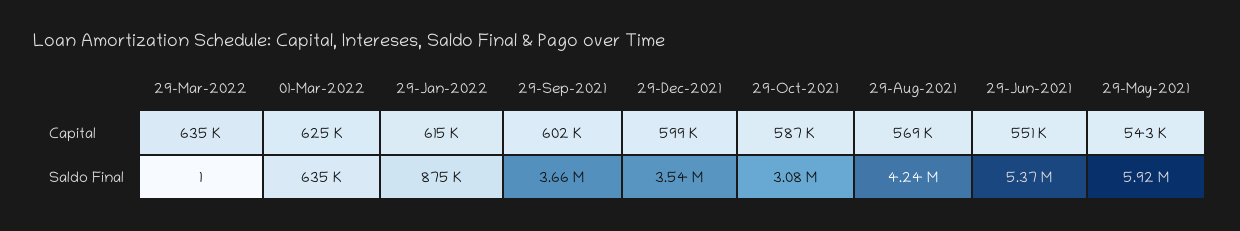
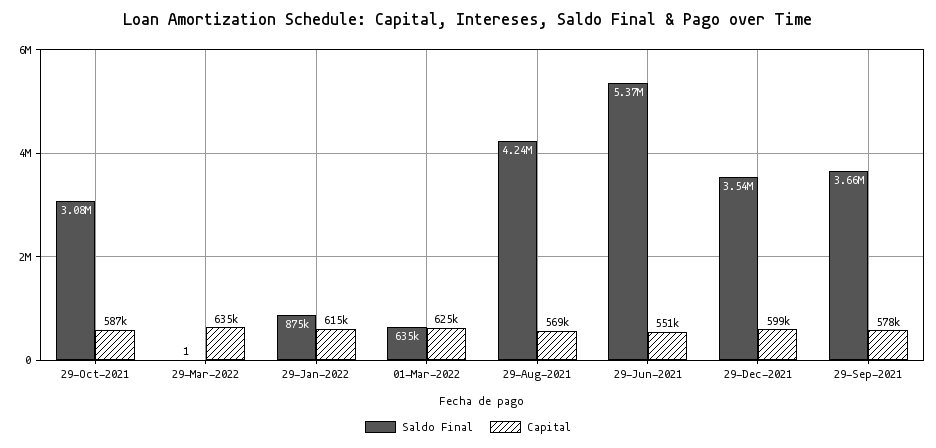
Capital, 29-Sep-2021: 602000 -> 578000
Capital, 29-May-2021: 543000 -> none
Saldo Final, 29-May-2021: 5920000 -> none

